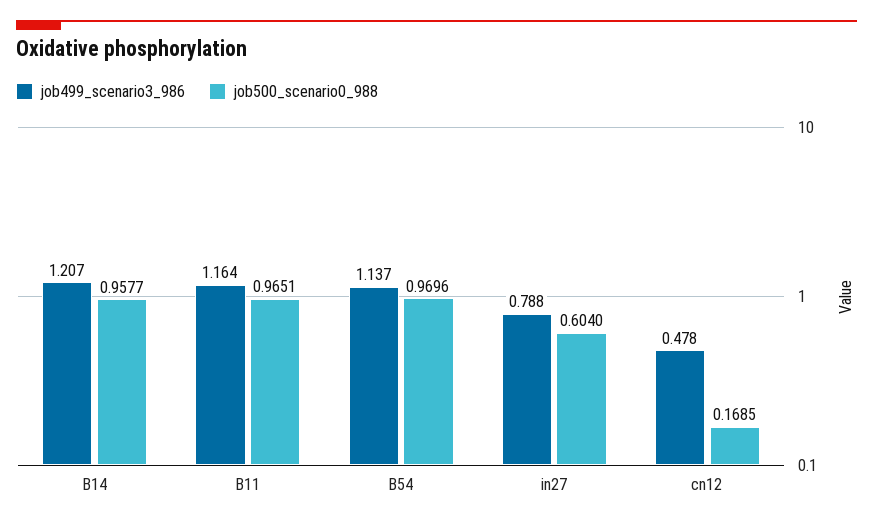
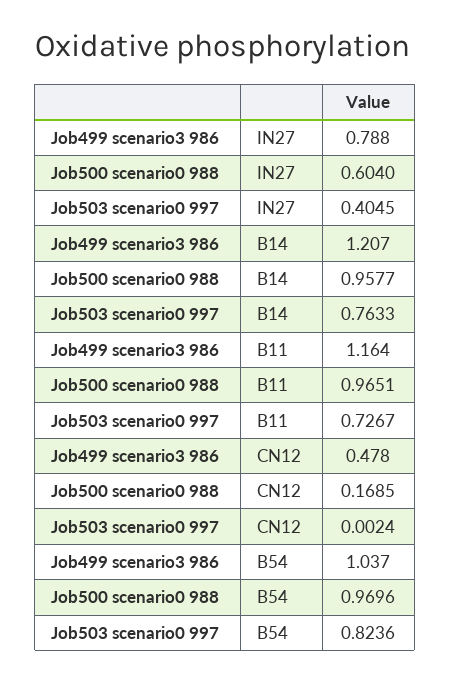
job499_scenario3_986, B54: 1.137 -> 1.037
Job503 scenario0 997, in27: none -> 0.4045
Job503 scenario0 997, B14: none -> 0.7633
Job503 scenario0 997, B11: none -> 0.7267
Job503 scenario0 997, cn12: none -> 0.0024
Job503 scenario0 997, B54: none -> 0.8236

